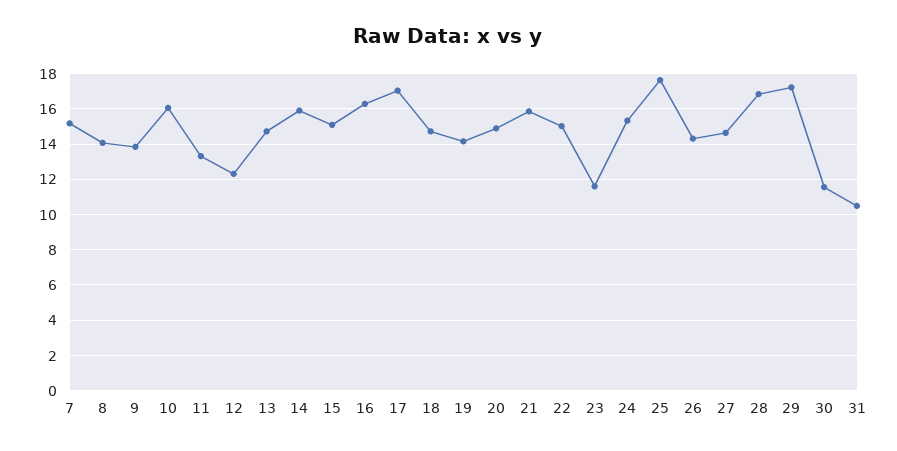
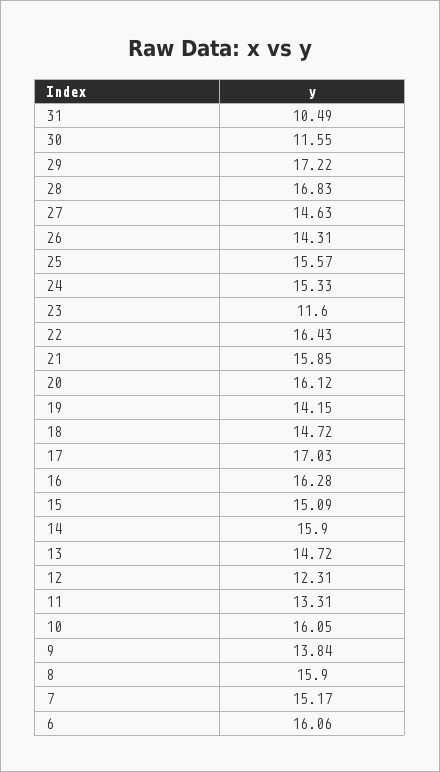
8: 14 -> 15.9
20: 15 -> 16.12
22: 15 -> 16.43
25: 17.5 -> 15.57
6: none -> 16.06

